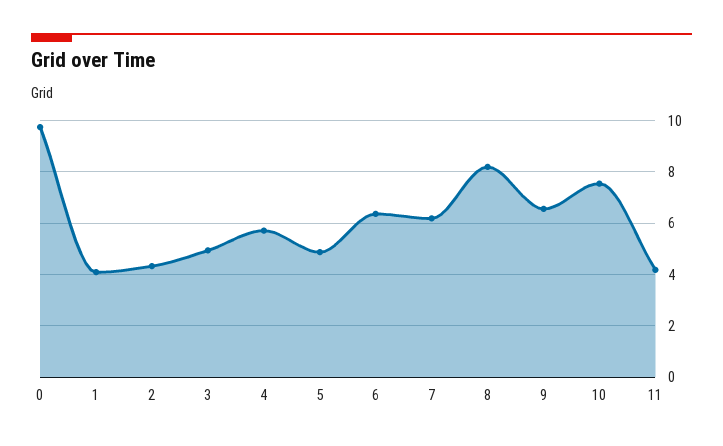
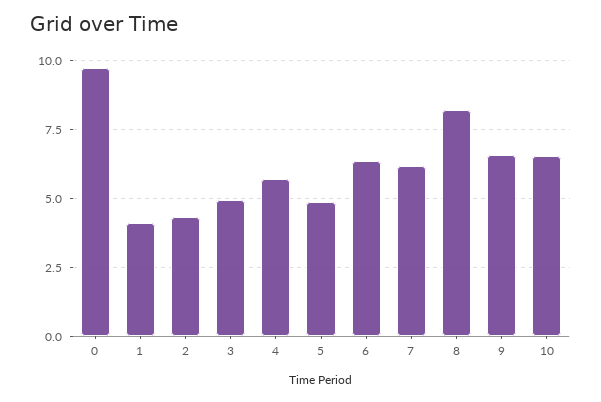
10: 7.5 -> 6.5
11: 4.25 -> none

